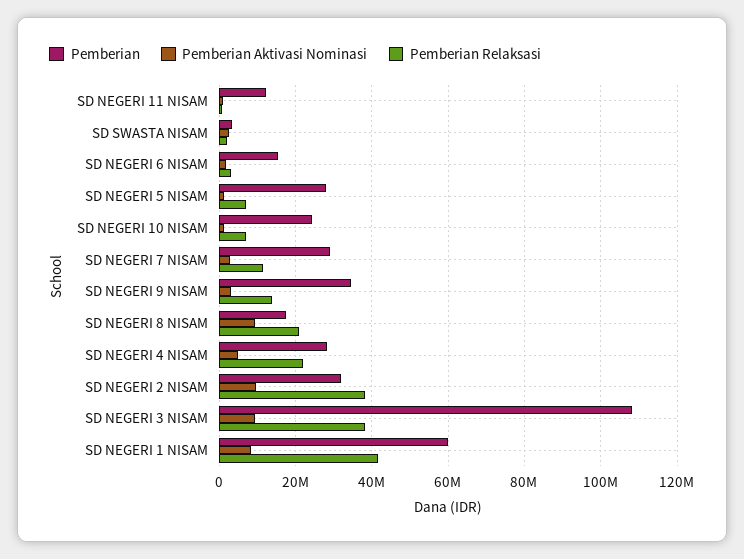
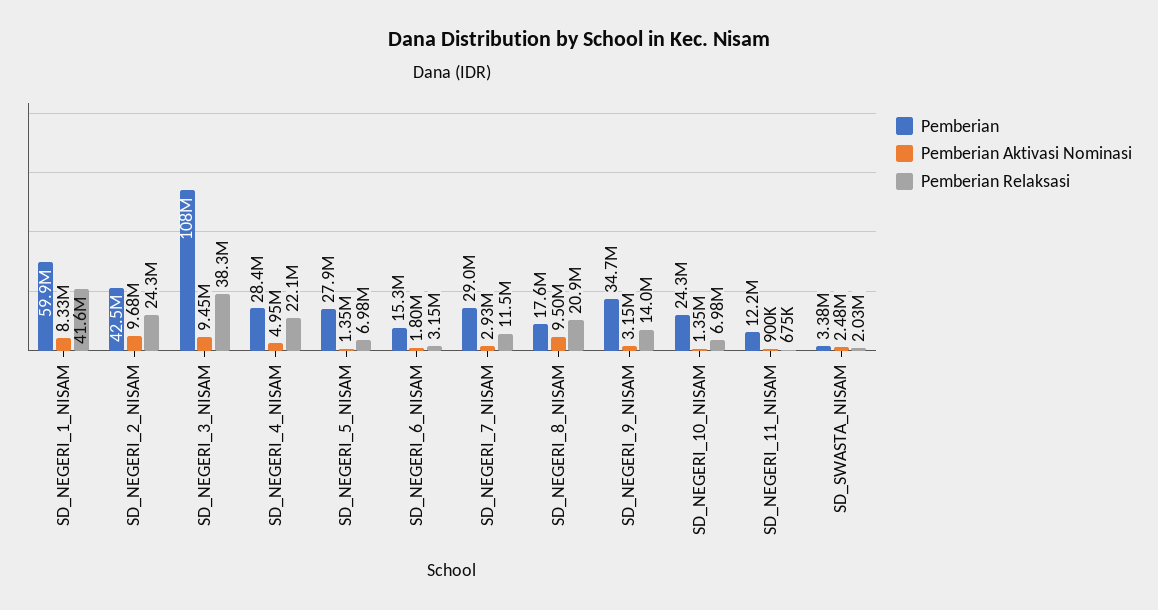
Pemberian, SD NEGERI 2 NISAM: 32000000 -> 42500000
Pemberian Relaksasi, SD NEGERI 2 NISAM: 38000000 -> 24300000

